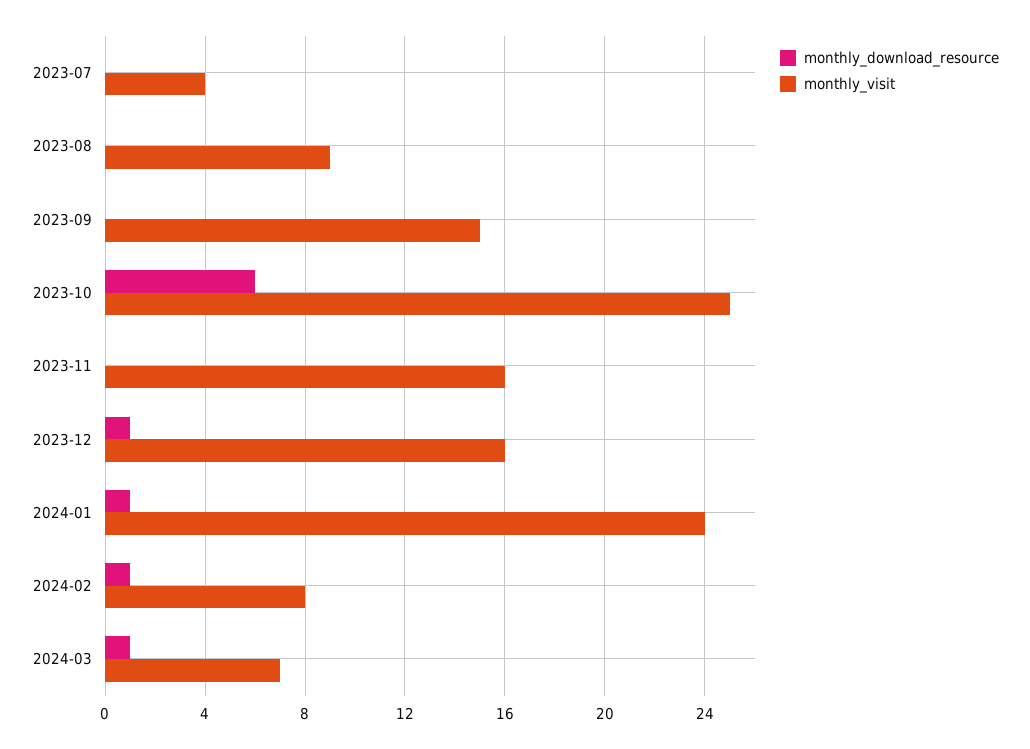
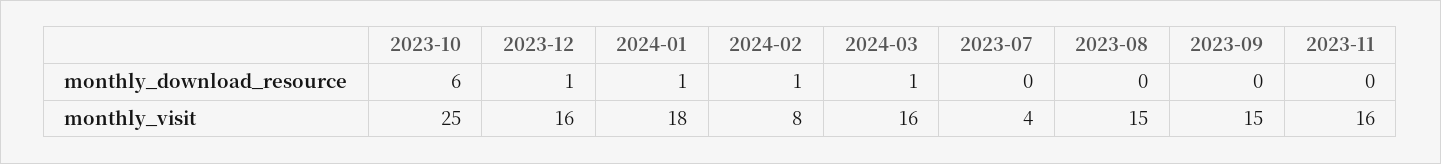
monthly_visit, 2023-08: 9 -> 15
monthly_visit, 2024-01: 24 -> 18
monthly_visit, 2024-03: 7 -> 16

